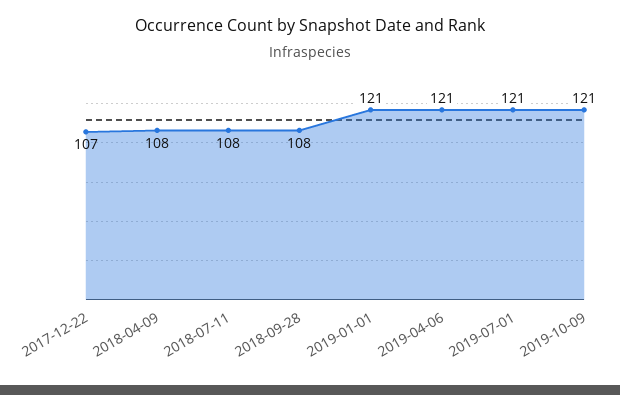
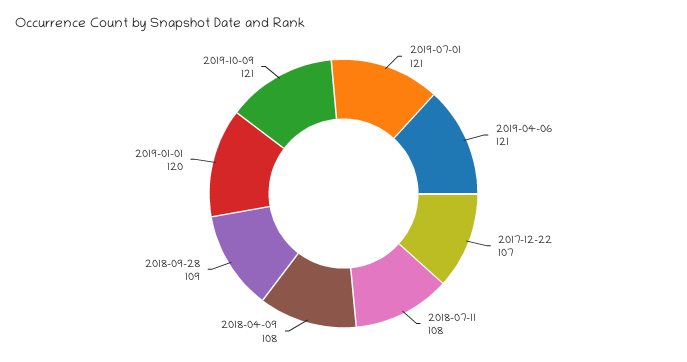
2018-09-28: 108 -> 109
2019-01-01: 121 -> 120

